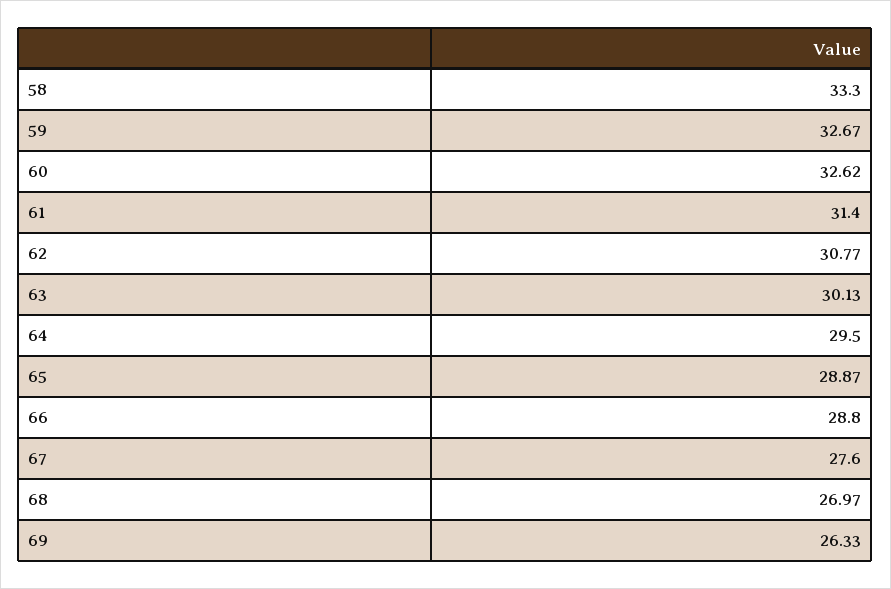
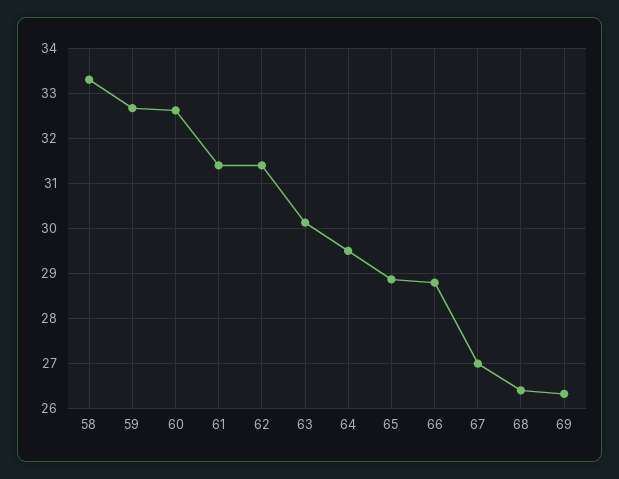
62: 30.77 -> 31.4
67: 27.6 -> 27
68: 26.97 -> 26.4

